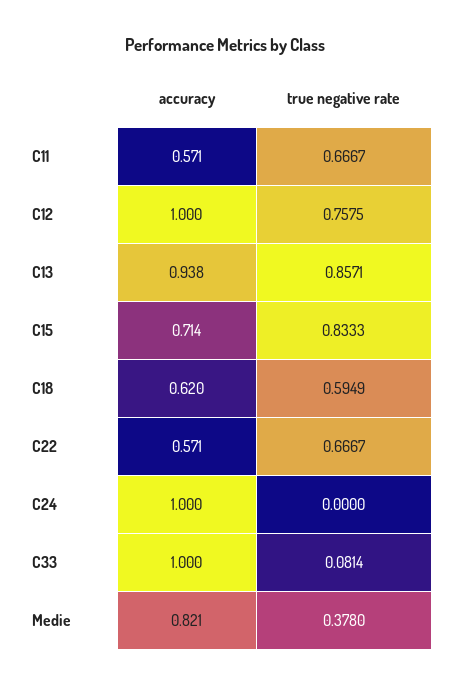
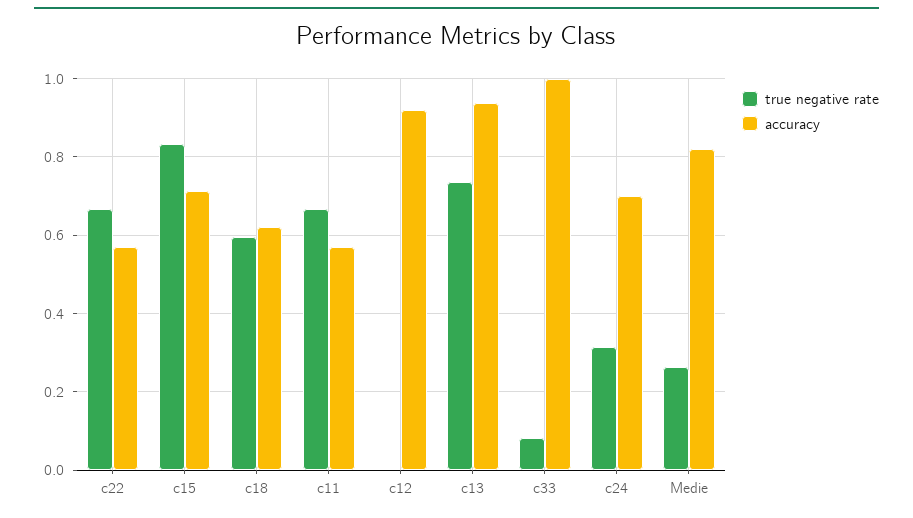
accuracy, C12: 1 -> 0.92
true negative rate, C12: 0.7575 -> 0
true negative rate, C13: 0.8571 -> 0.74
accuracy, C24: 1 -> 0.7
true negative rate, C24: 0 -> 0.32
true negative rate, Medie: 0.378 -> 0.26

